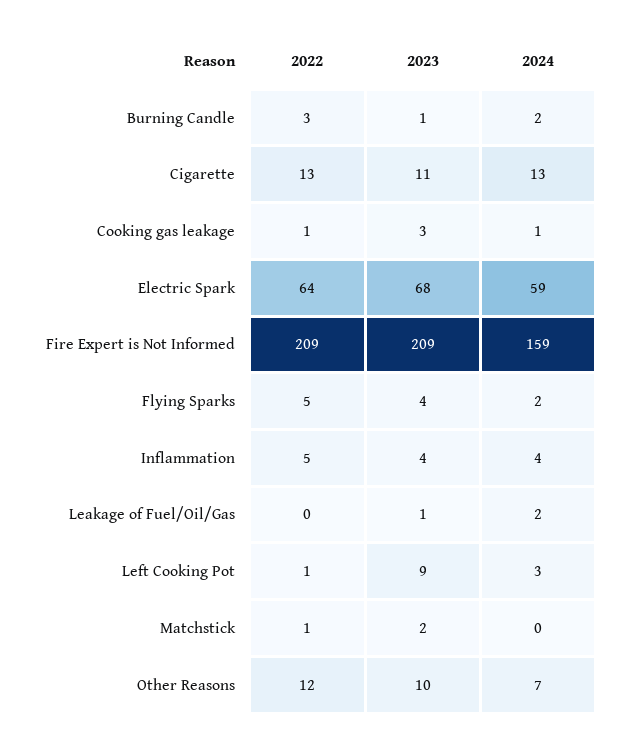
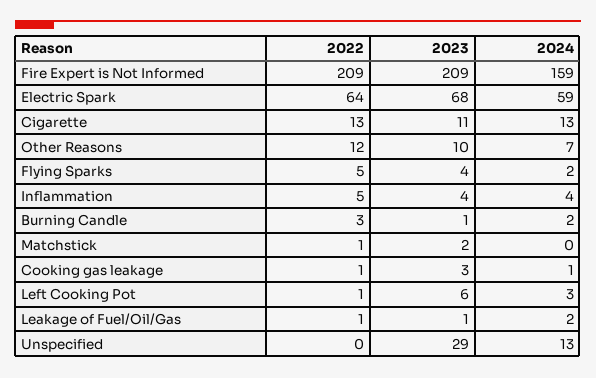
2022, Leakage of Fuel/Oil/Gas: 0 -> 1
2023, Left Cooking Pot: 9 -> 6
2022, Unspecified: none -> 0
2023, Unspecified: none -> 29
2024, Unspecified: none -> 13

